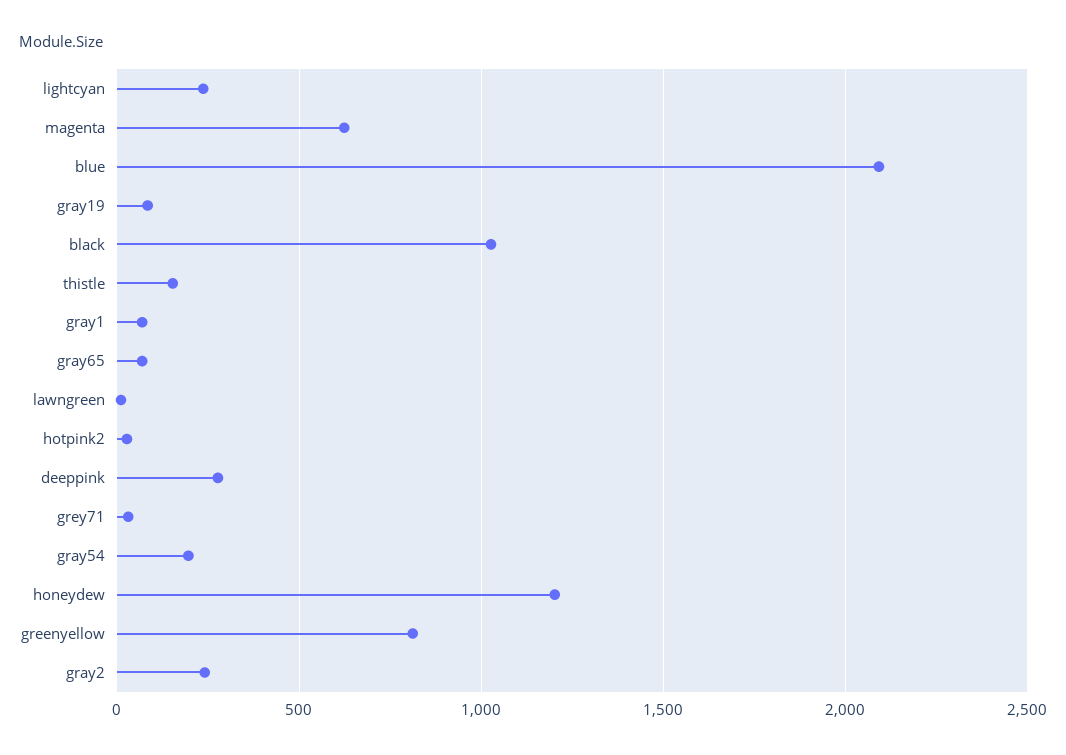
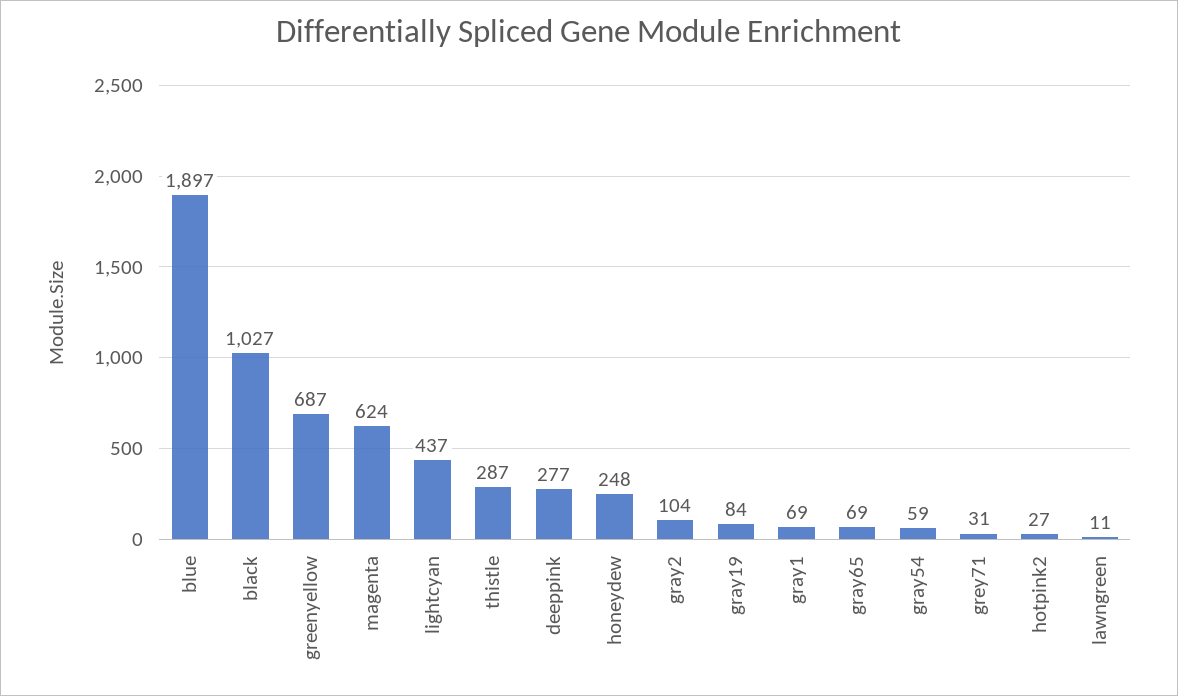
lightcyan: 250 -> 437
blue: 2100 -> 1897
thistle: 150 -> 287
gray54: 200 -> 59
honeydew: 1200 -> 248
greenyellow: 800 -> 687
gray2: 250 -> 104

